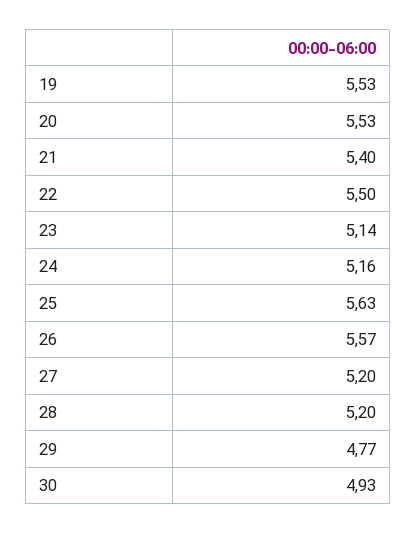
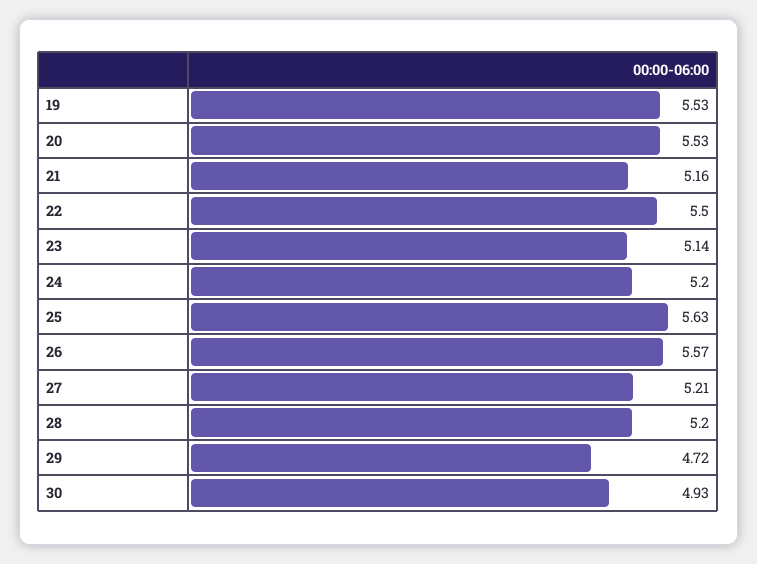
21: 5.4 -> 5.16
24: 5.16 -> 5.2
27: 5.2 -> 5.21
29: 4.77 -> 4.72

